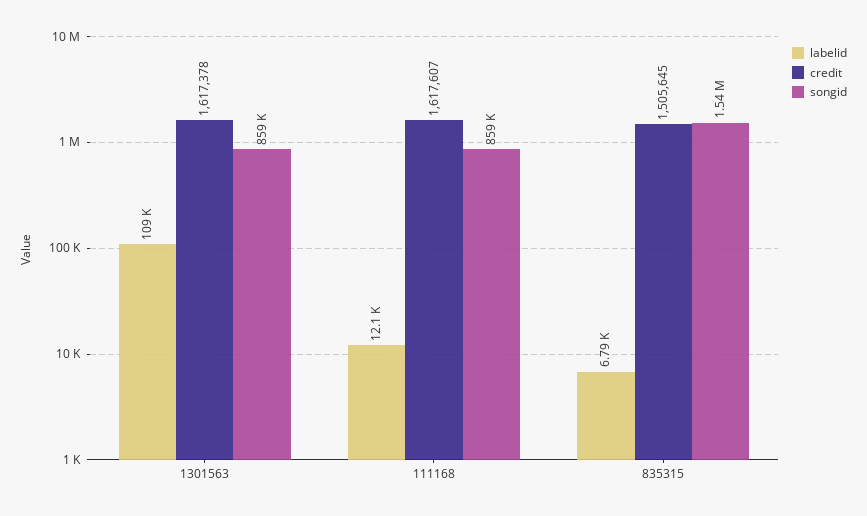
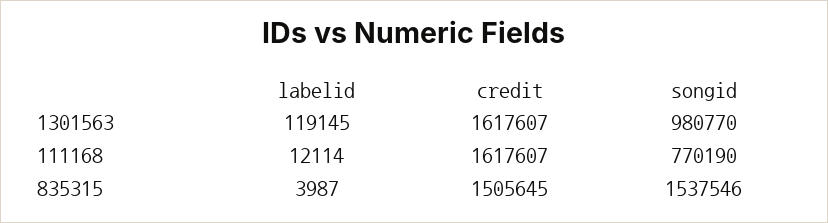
labelid, 1301563: 109000 -> 119145
credit, 1301563: 1617378 -> 1617607
songid, 1301563: 859000 -> 980770
songid, 111168: 859000 -> 770190
labelid, 835315: 6790 -> 3987

